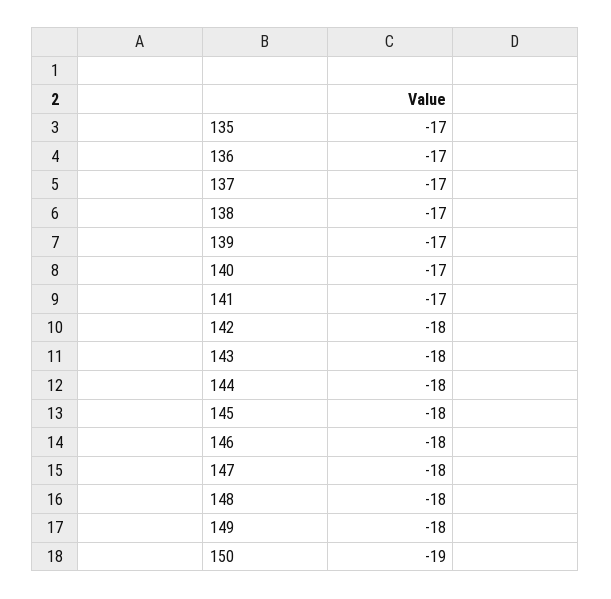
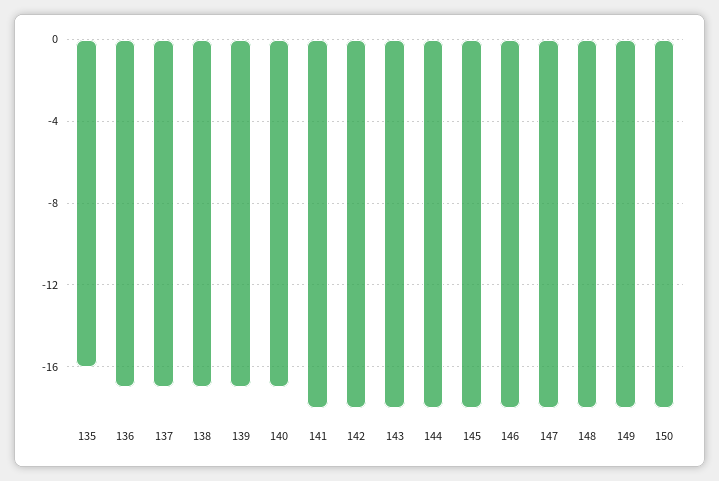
135: -17 -> -16
141: -17 -> -18
150: -19 -> -18

